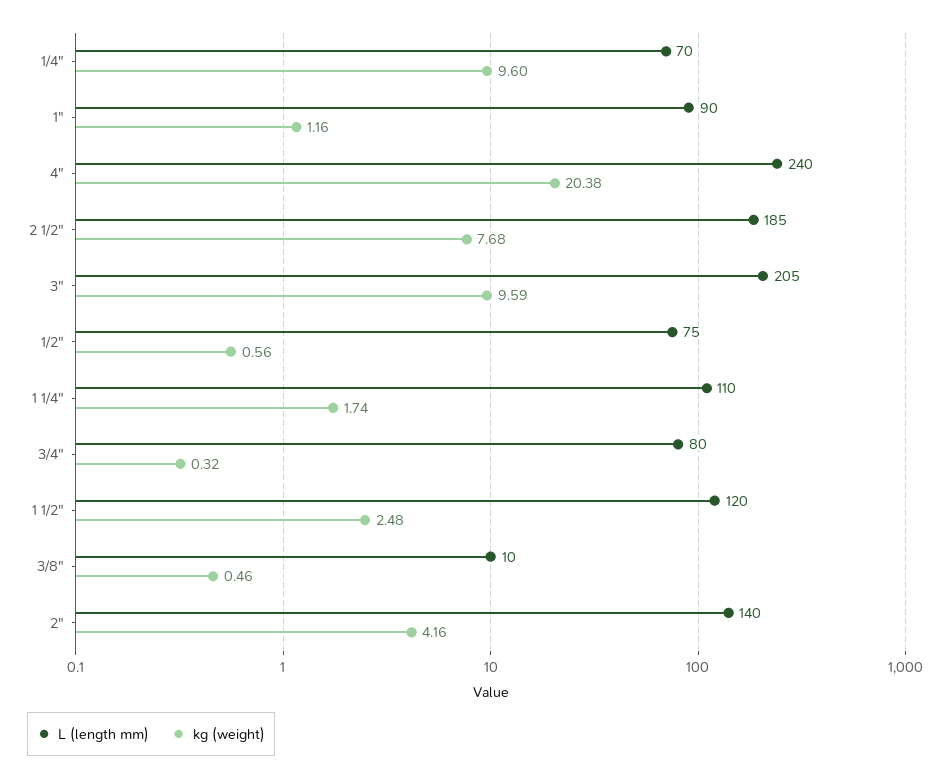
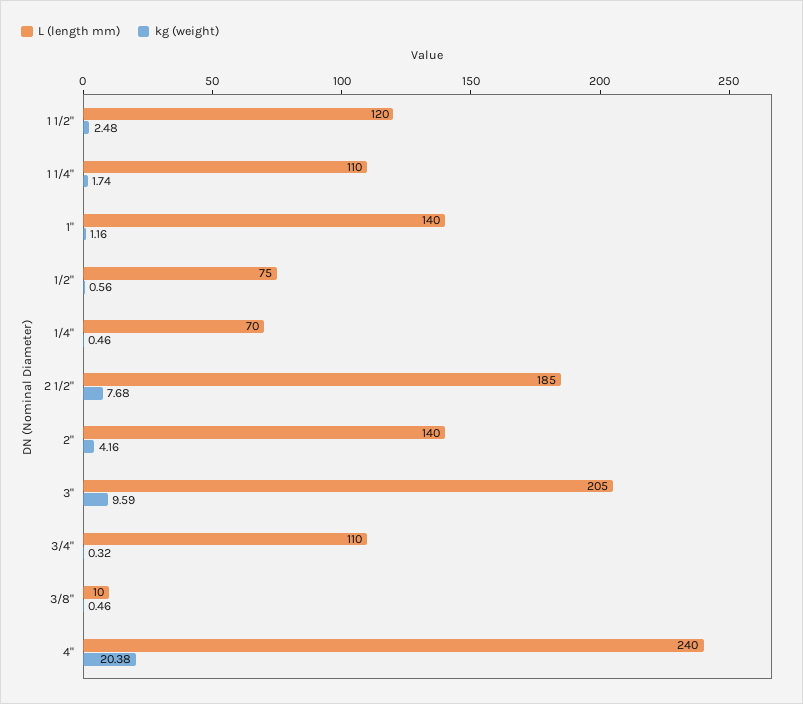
kg (weight), 1/4": 9.6 -> 0.46
L (length mm), 1": 90 -> 140
L (length mm), 3/4": 80 -> 110

